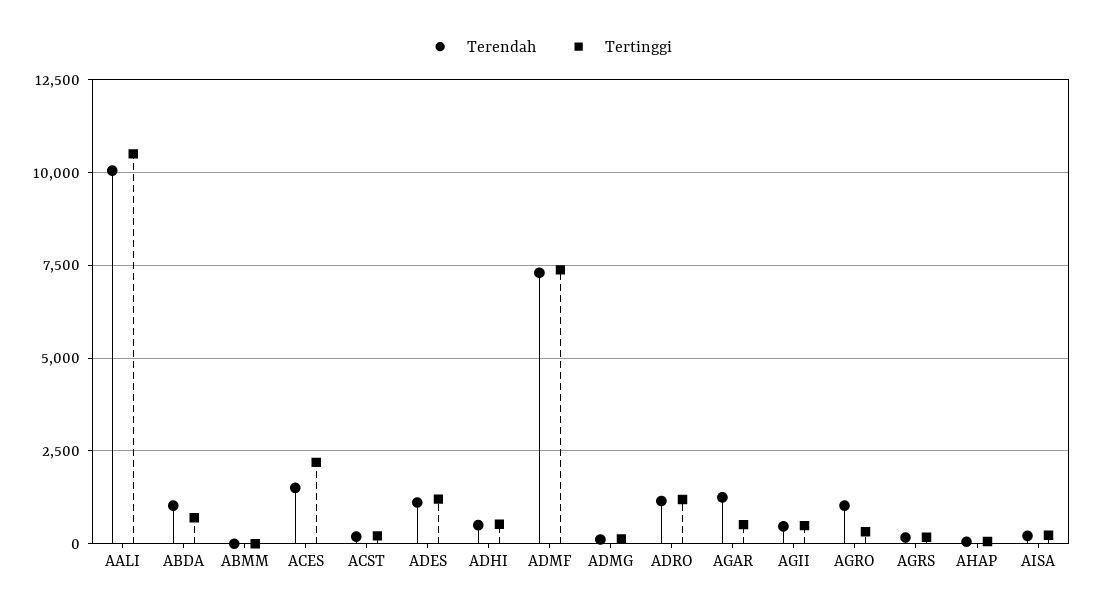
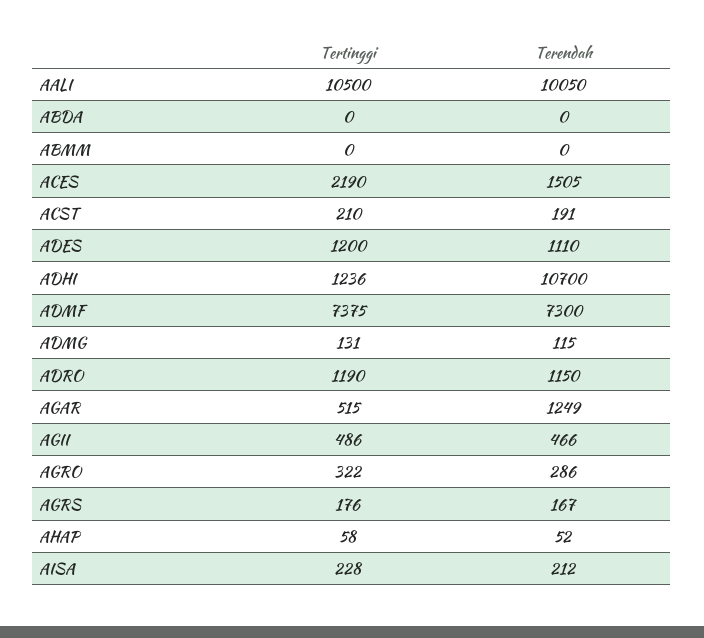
Terendah, ABDA: 1000 -> 0
Tertinggi, ABDA: 750 -> 0
Terendah, ADHI: 500 -> 10700
Tertinggi, ADHI: 500 -> 1236
Terendah, AGRO: 1000 -> 286

